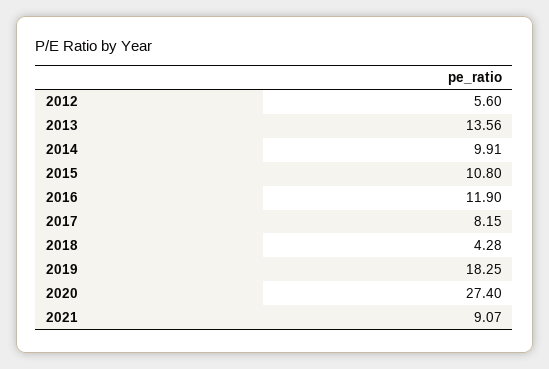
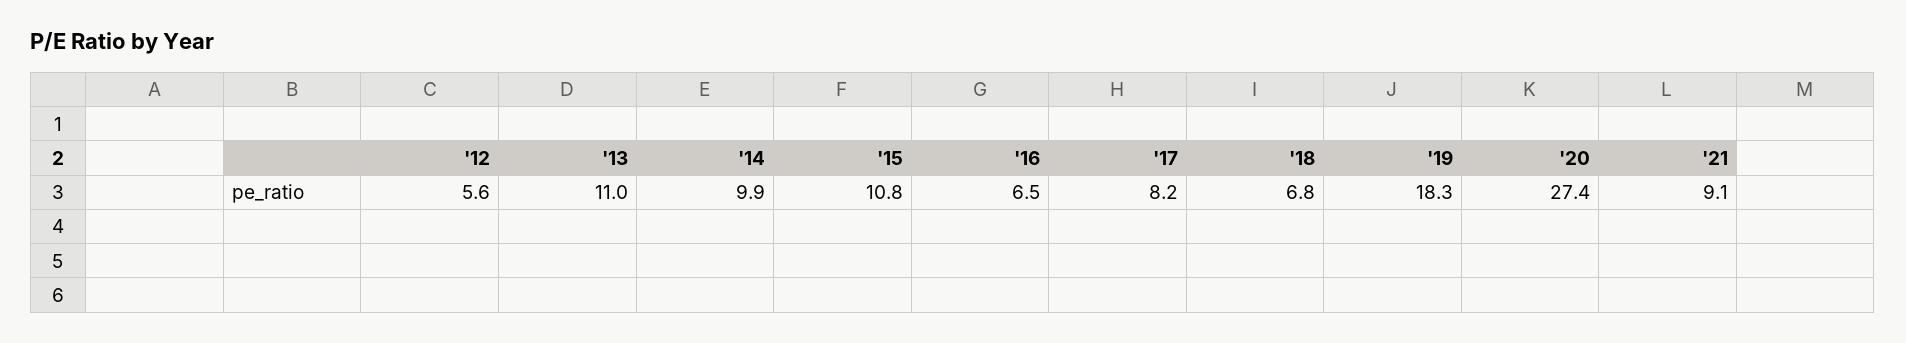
2013: 13.56 -> 11
2016: 11.9 -> 6.5
2018: 4.28 -> 6.8

